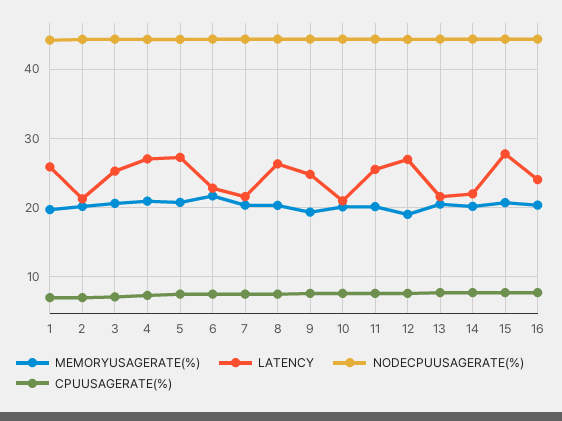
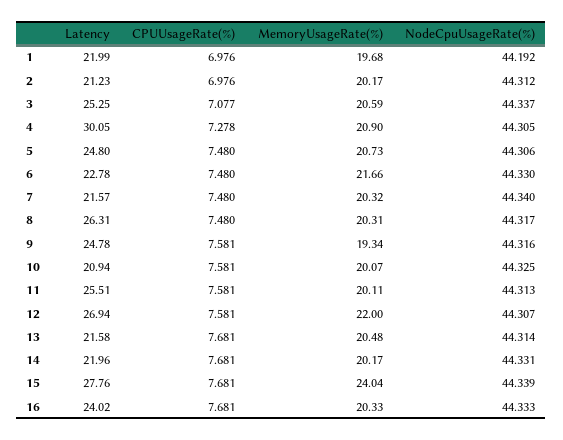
LATENCY, 1: 26 -> 21.99
LATENCY, 4: 27 -> 30.05
LATENCY, 5: 27 -> 24.8
MEMORYUSAGERATE(%), 12: 19 -> 22
MEMORYUSAGERATE(%), 15: 21 -> 24.04

